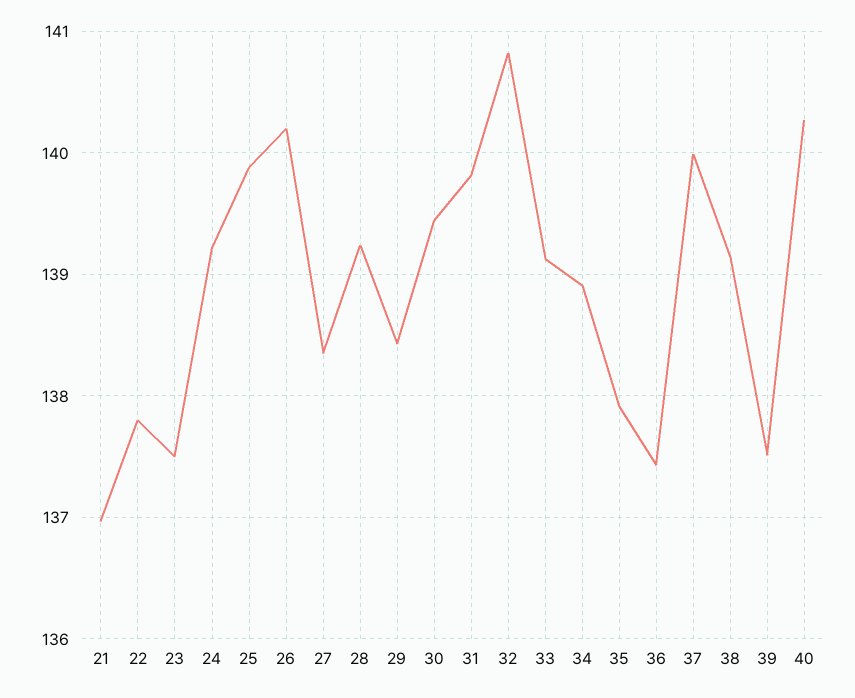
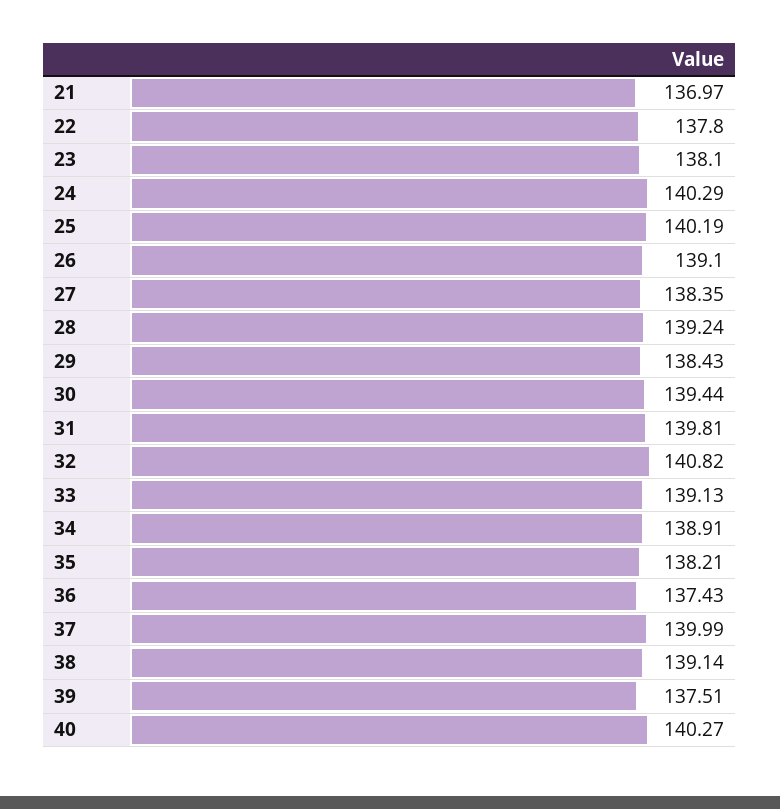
23: 137.5 -> 138.1
24: 139.2 -> 140.29
25: 139.9 -> 140.19
26: 140.2 -> 139.1
35: 137.9 -> 138.21

